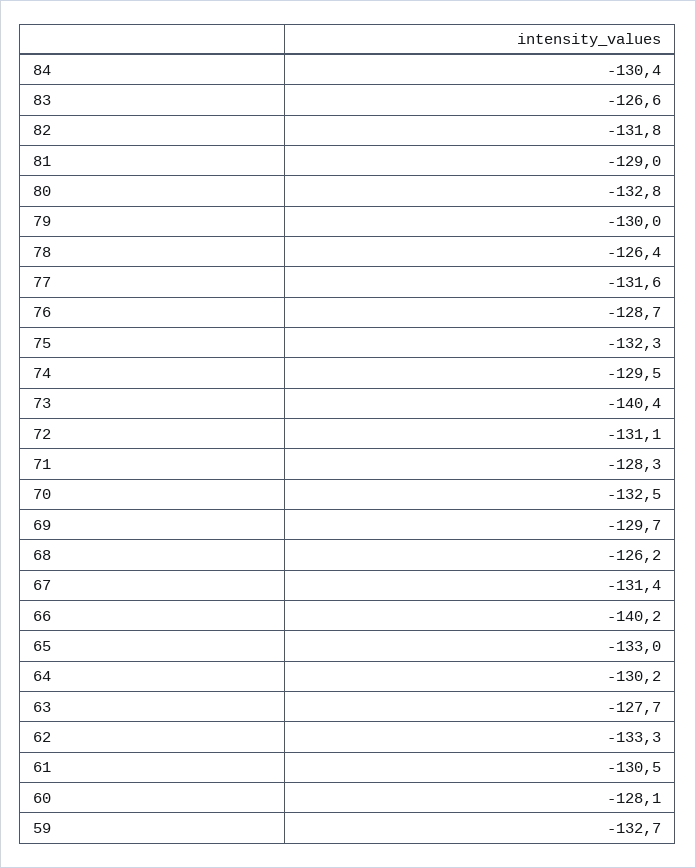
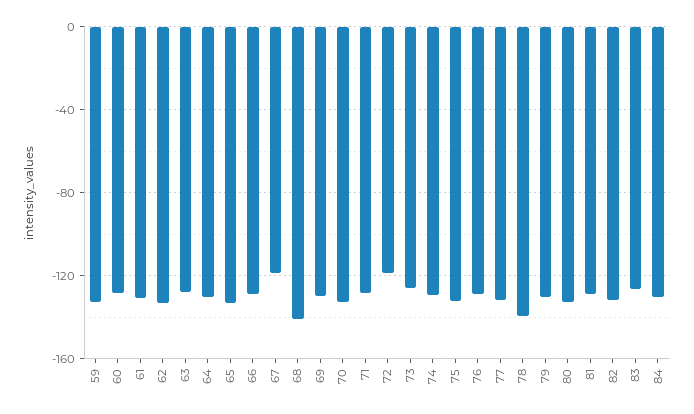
78: -126.4 -> -140
73: -140.4 -> -125
72: -131.1 -> -120
68: -126.2 -> -140
67: -131.4 -> -120
66: -140.2 -> -130

